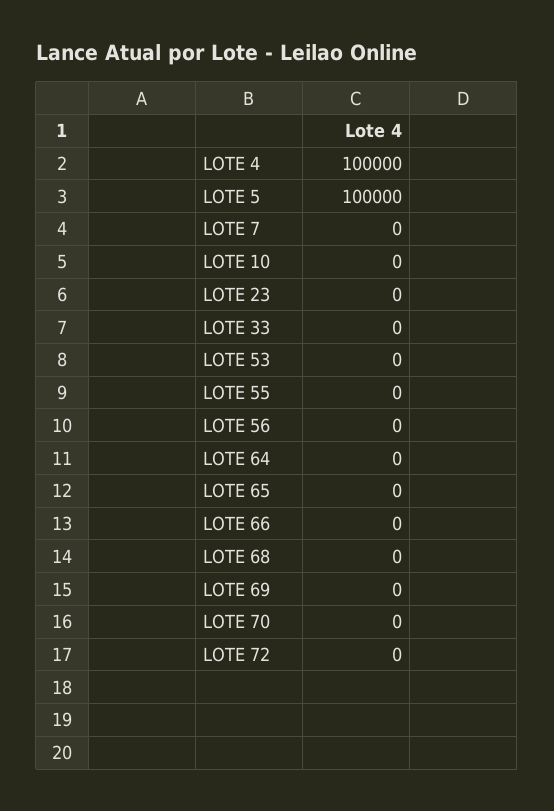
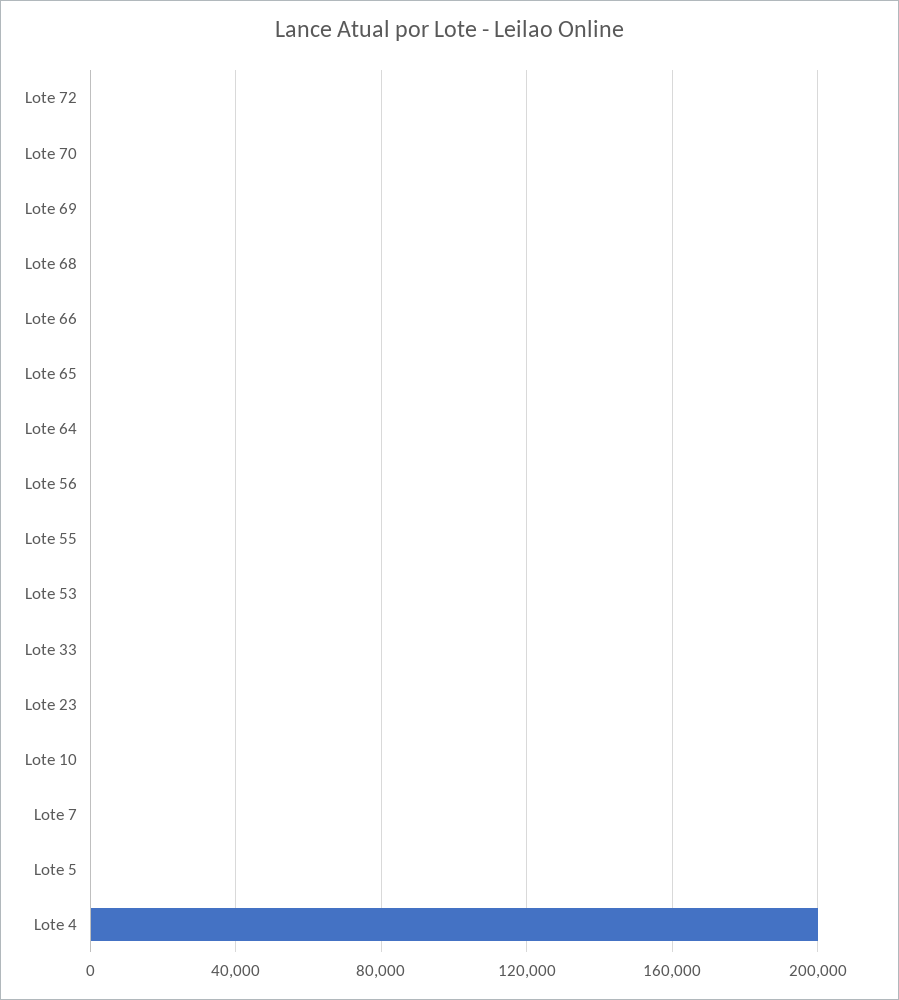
LOTE 4: 100000 -> 200000
LOTE 5: 100000 -> 0

